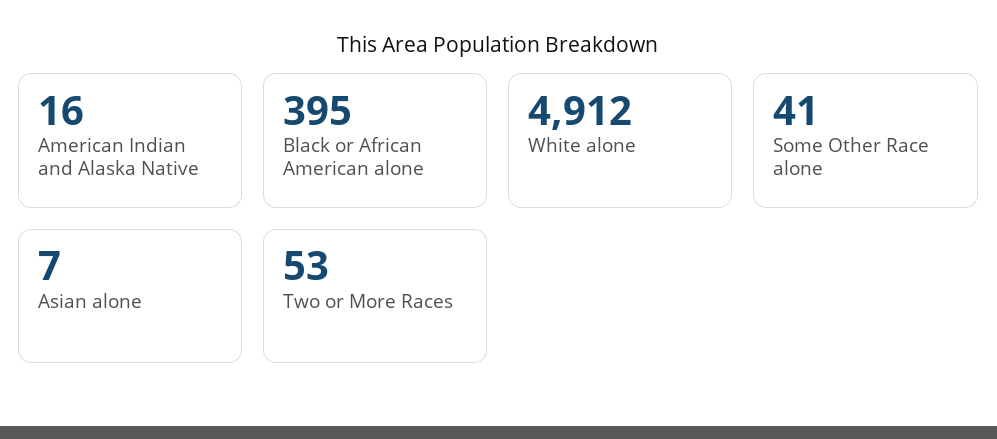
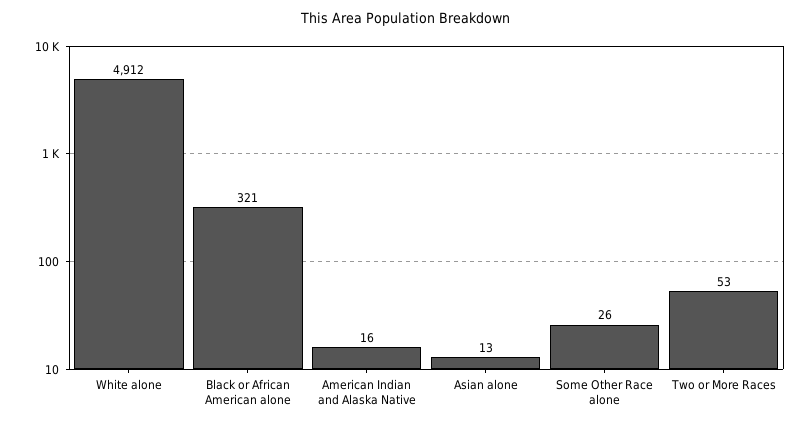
Black or African American alone: 395 -> 321
Some Other Race alone: 41 -> 26
Asian alone: 7 -> 13

